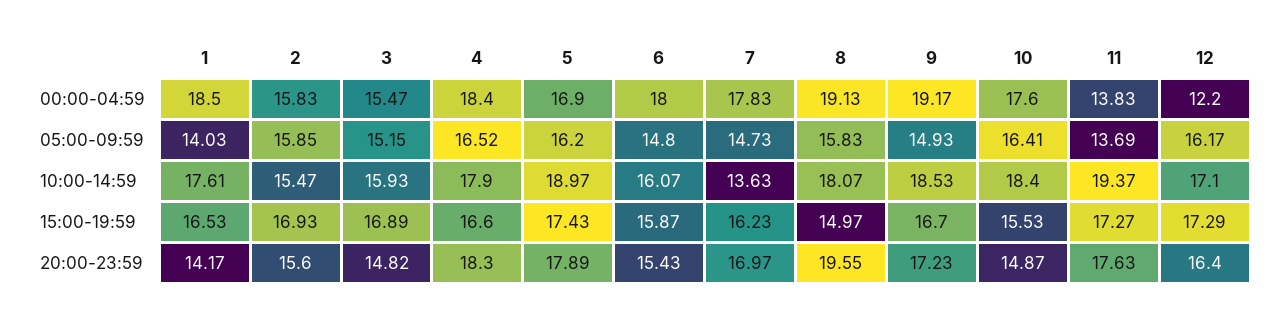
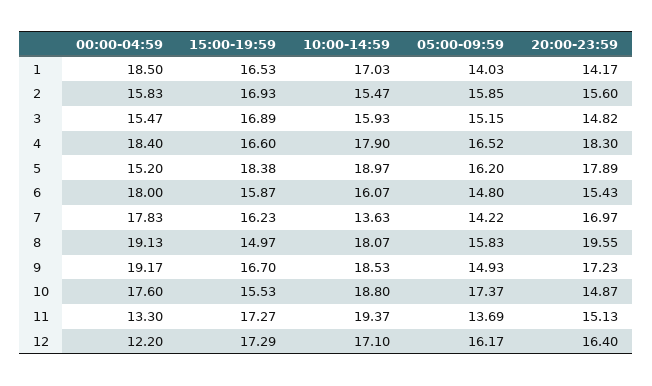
5, 00:00-04:59: 16.9 -> 15.2
11, 00:00-04:59: 13.83 -> 13.3
7, 05:00-09:59: 14.73 -> 14.22
10, 05:00-09:59: 16.41 -> 17.37
1, 10:00-14:59: 17.61 -> 17.03
10, 10:00-14:59: 18.4 -> 18.8
5, 15:00-19:59: 17.43 -> 18.38
11, 20:00-23:59: 17.63 -> 15.13

